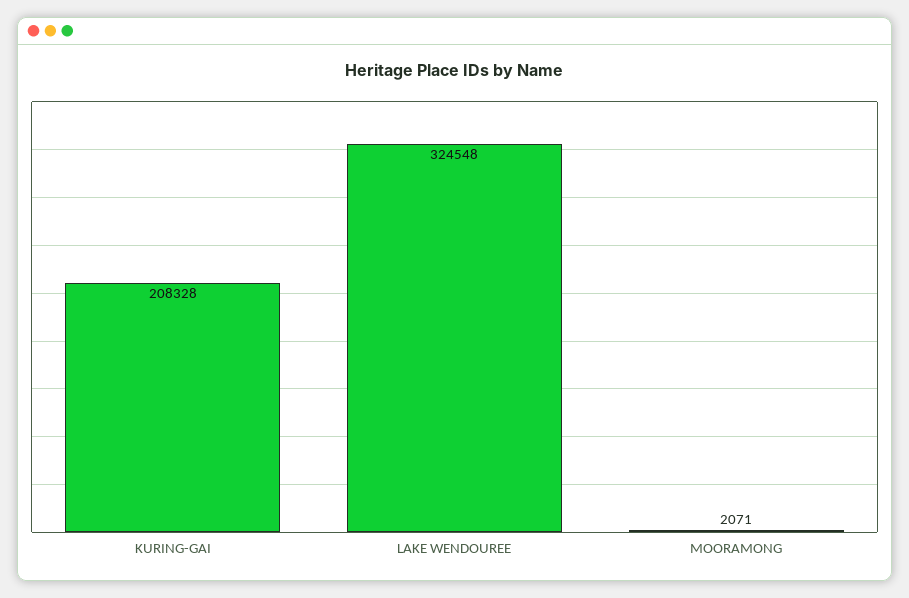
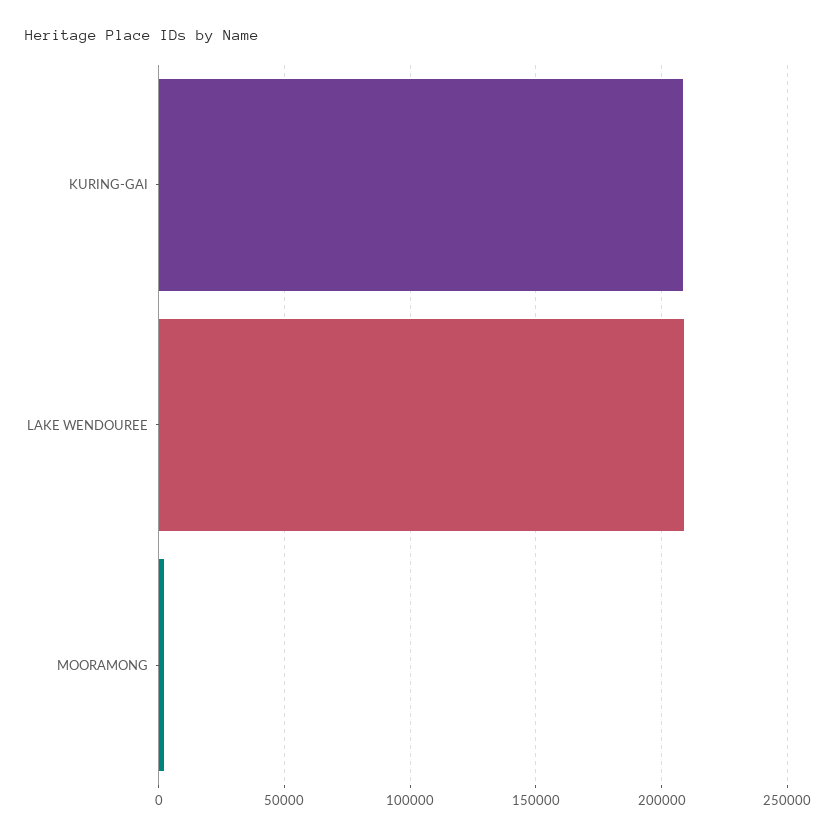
LAKE WENDOUREE: 324548 -> 210000

